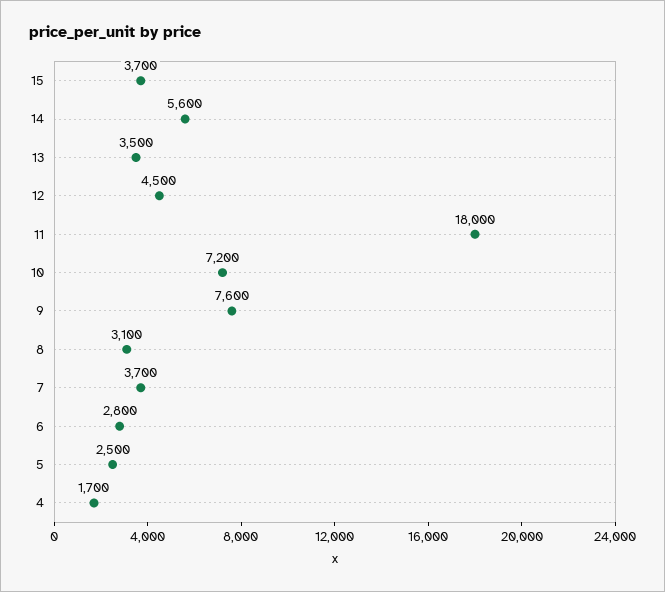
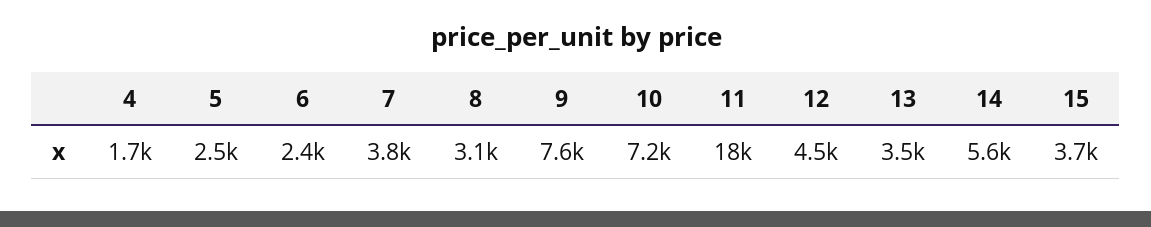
7: 3700 -> 3800
6: 2800 -> 2400

